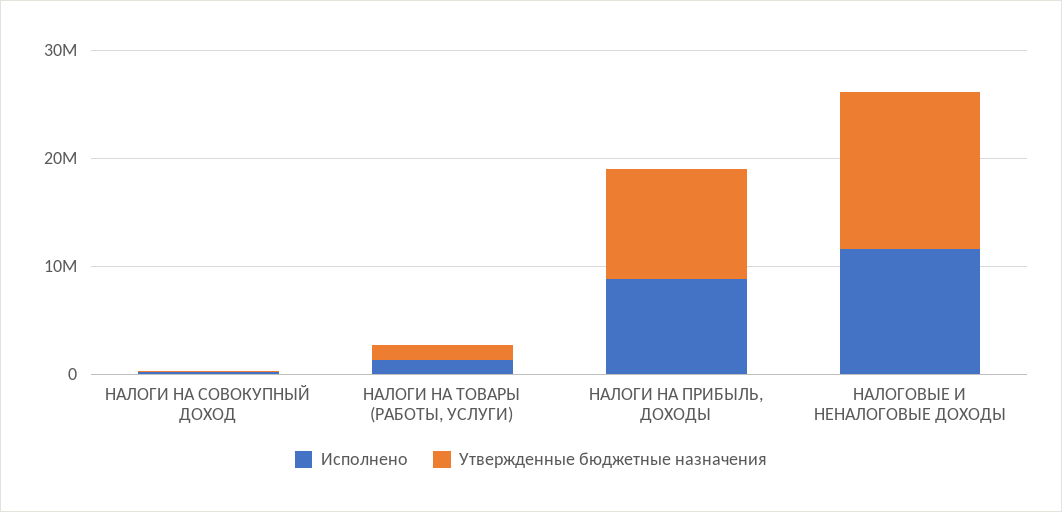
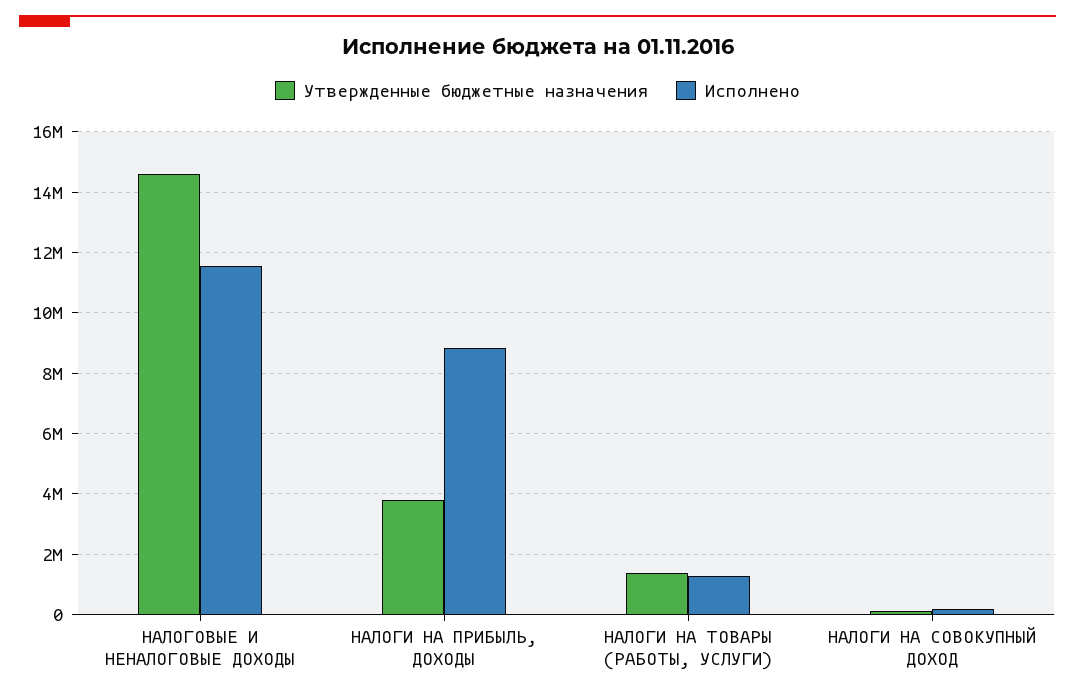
Утвержденные бюджетные назначения, НАЛОГИ НА ПРИБЫЛЬ, ДОХОДЫ: 10000000 -> 3800000

